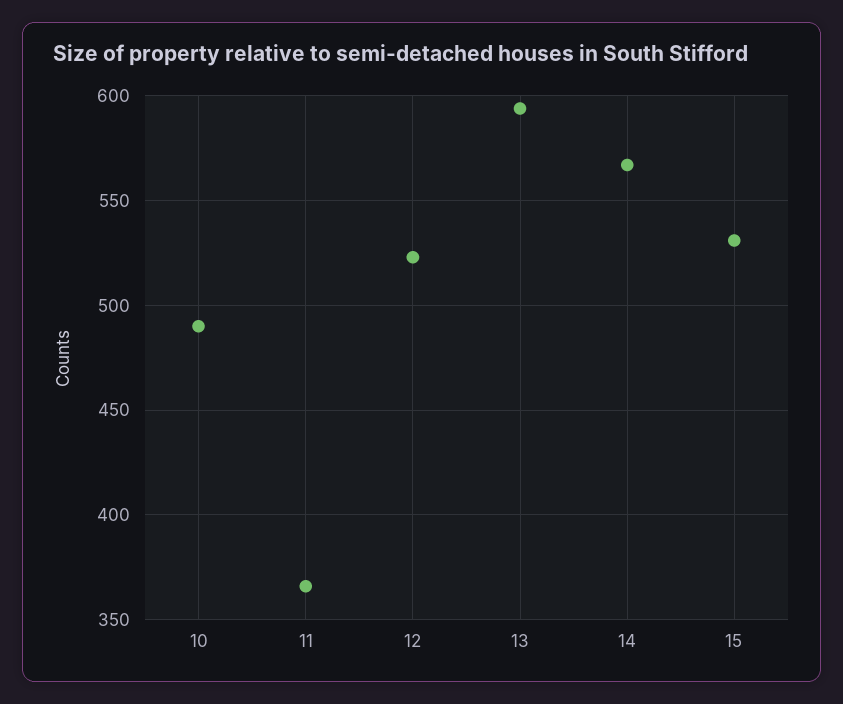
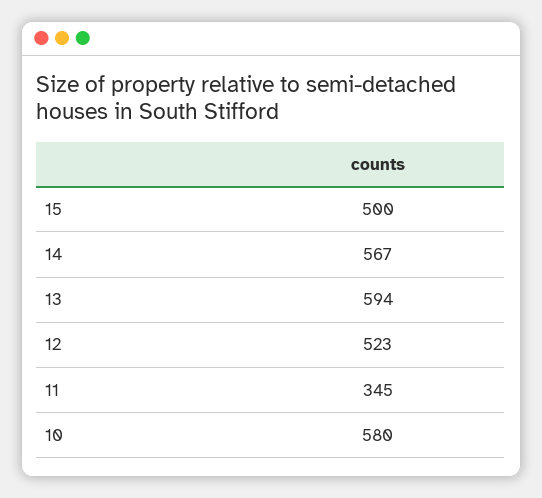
10: 490 -> 580
11: 365 -> 345
15: 530 -> 500

